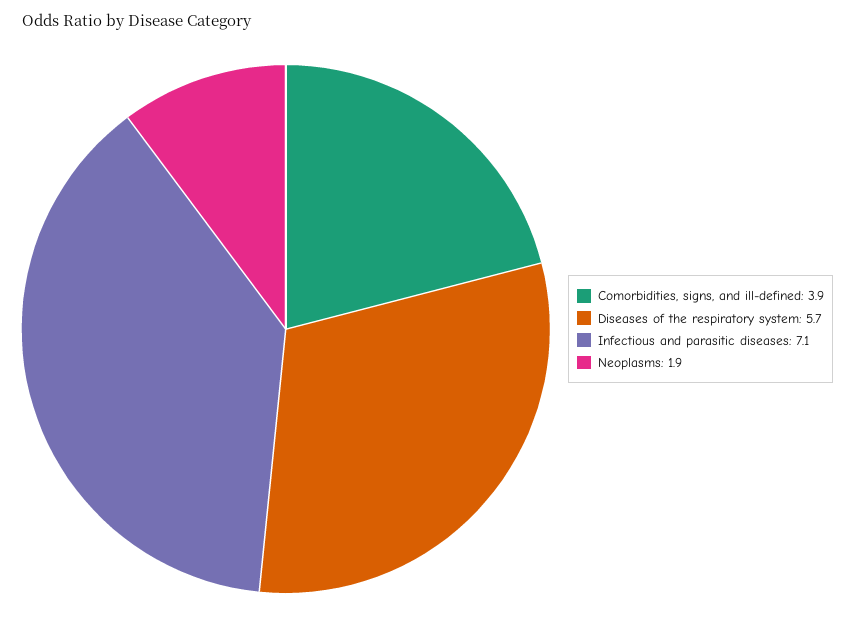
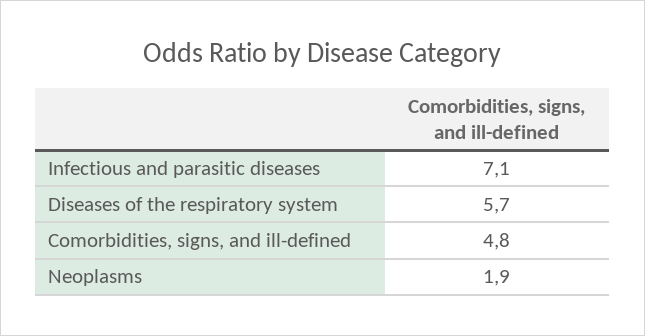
Comorbidities, signs, and ill-defined: 3.9 -> 4.8

